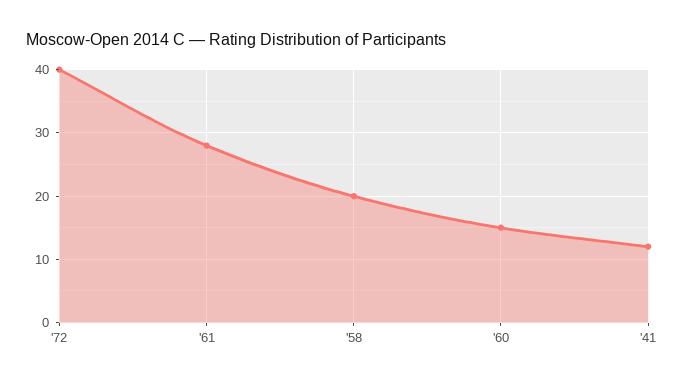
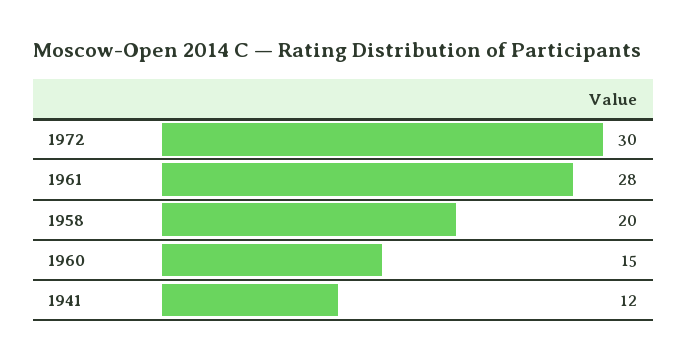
'72: 40 -> 30

